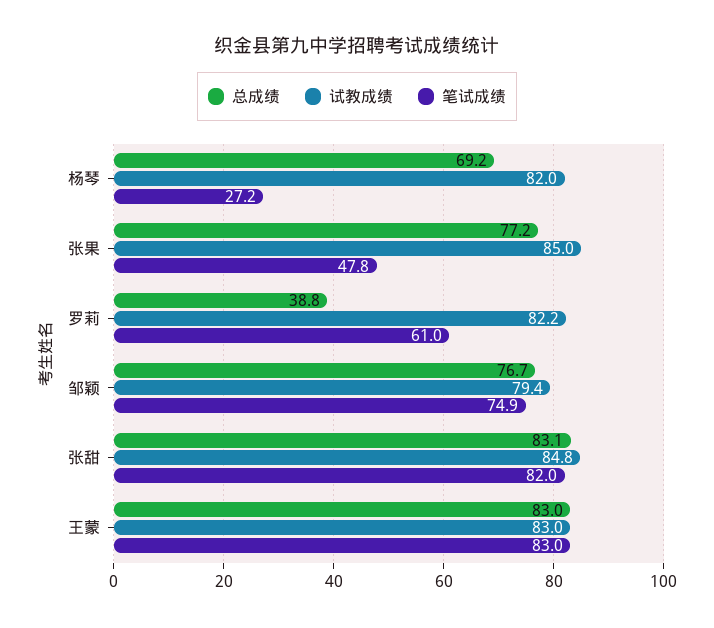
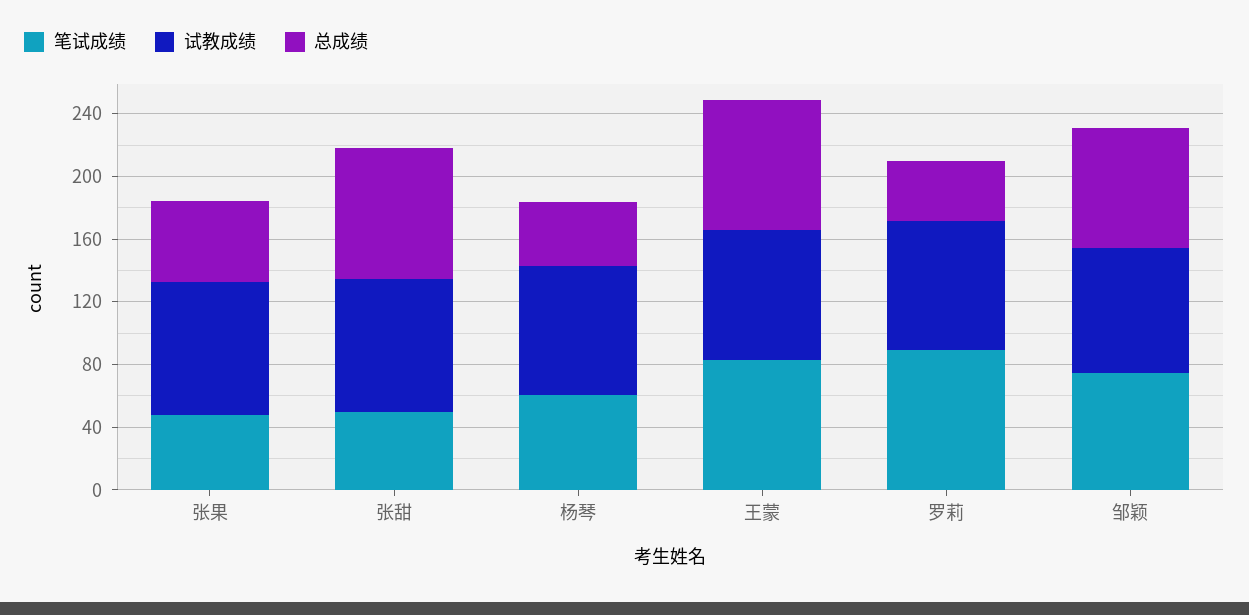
总成绩, 杨琴: 69.2 -> 40
笔试成绩, 杨琴: 27.2 -> 60
总成绩, 张果: 77.2 -> 50
笔试成绩, 罗莉: 61 -> 90
笔试成绩, 张甜: 82 -> 50

